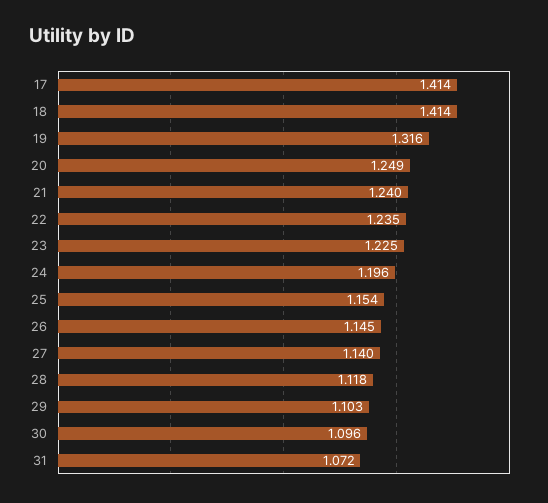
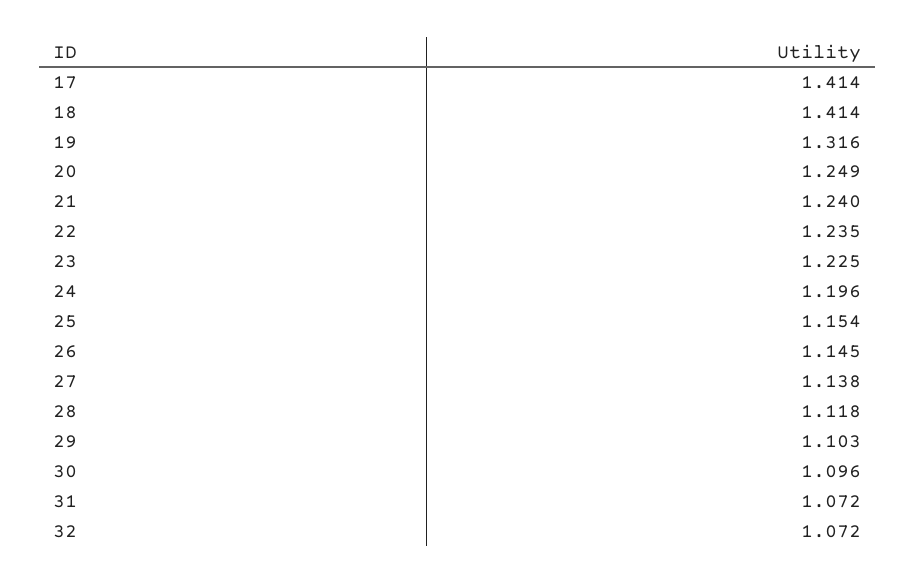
27: 1.14 -> 1.138
32: none -> 1.072

